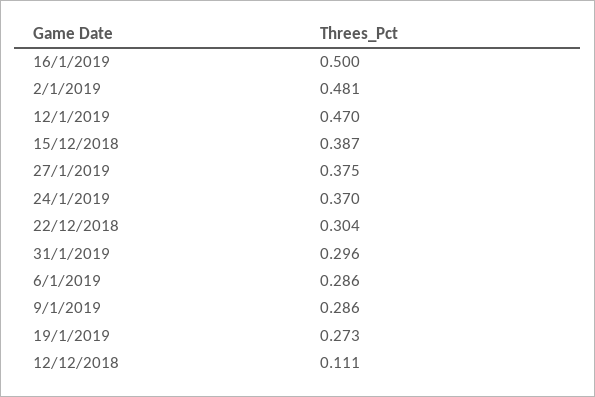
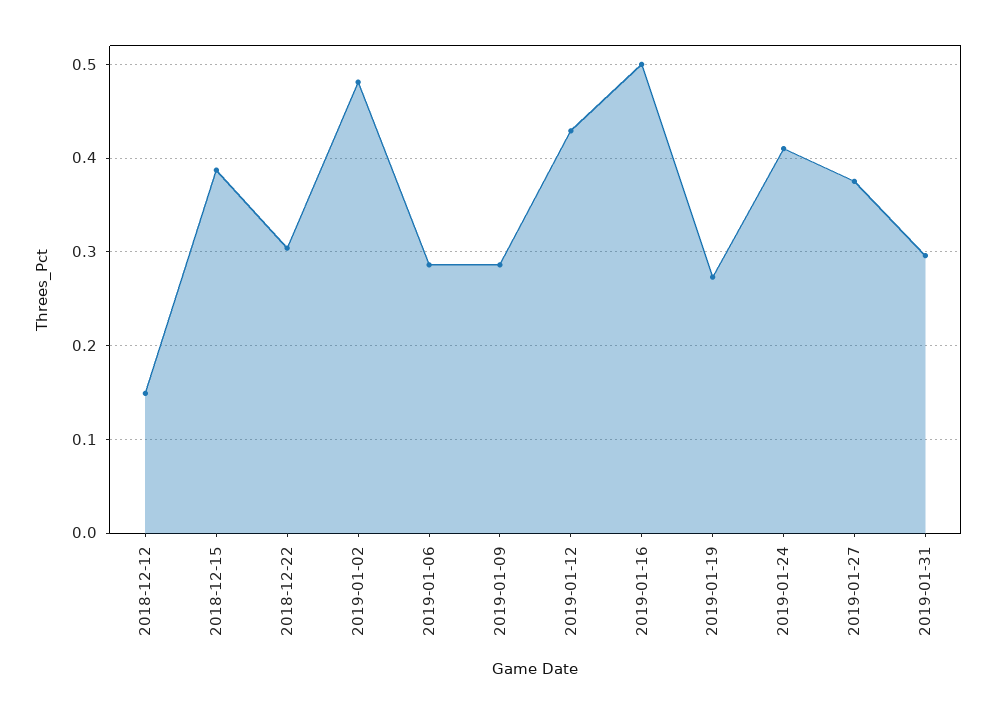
12/1/2019: 0.47 -> 0.43
24/1/2019: 0.37 -> 0.41
12/12/2018: 0.111 -> 0.15

